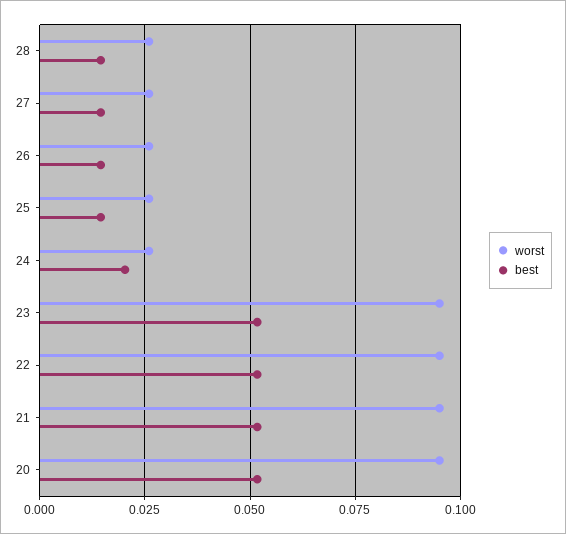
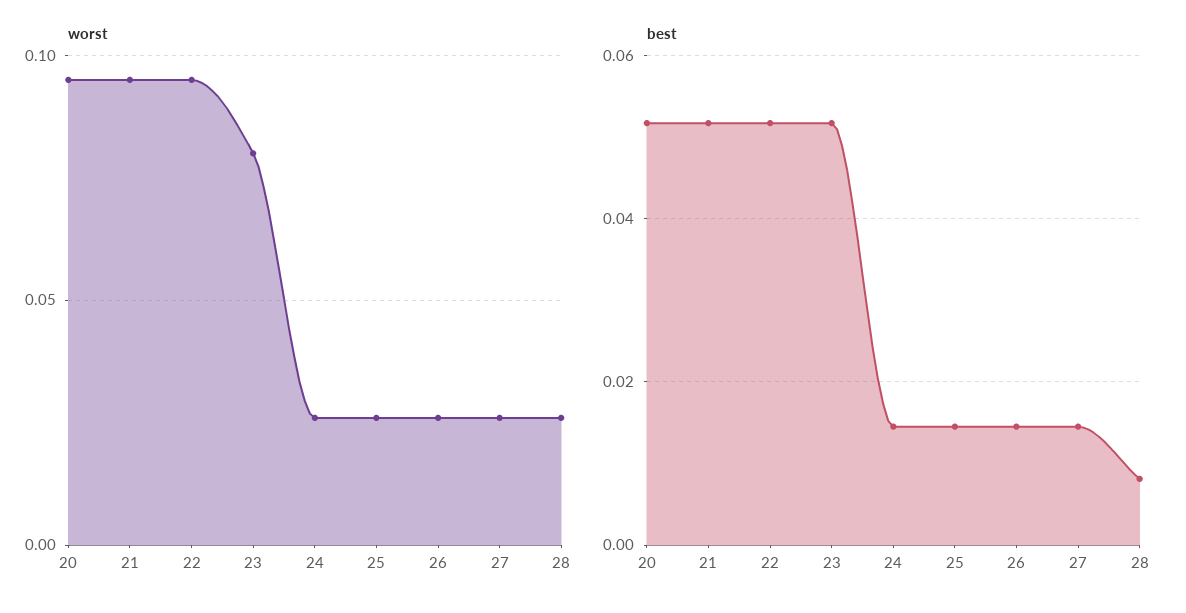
best, 28: 0.015 -> 0.008
best, 24: 0.02 -> 0.014
worst, 23: 0.095 -> 0.08

